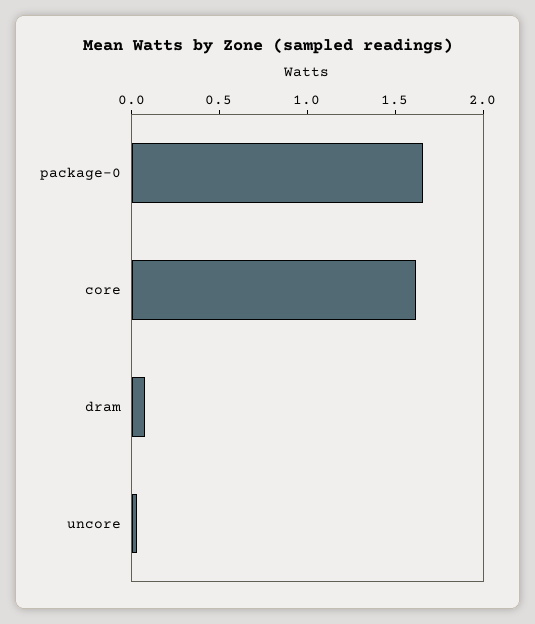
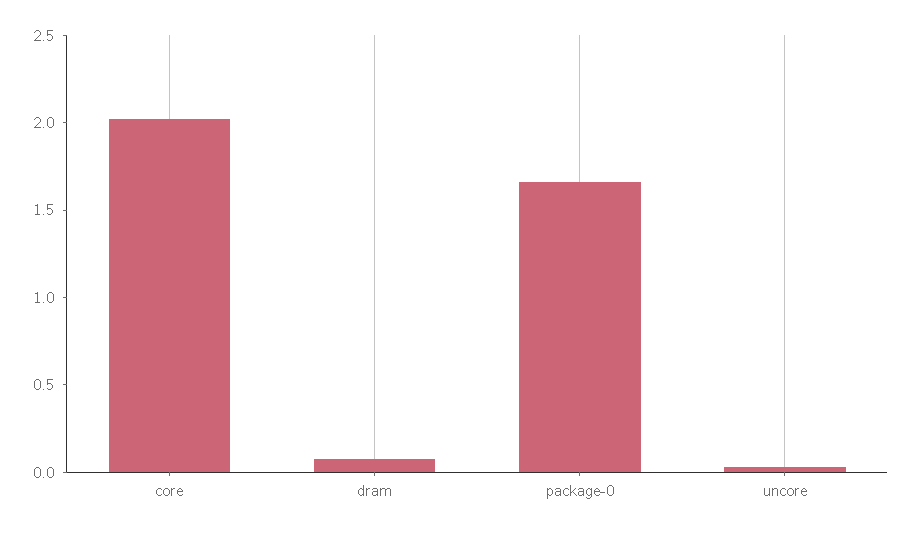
core: 1.6 -> 2

